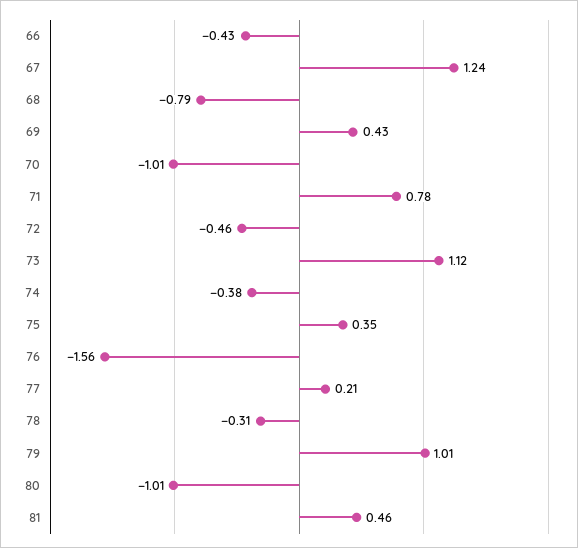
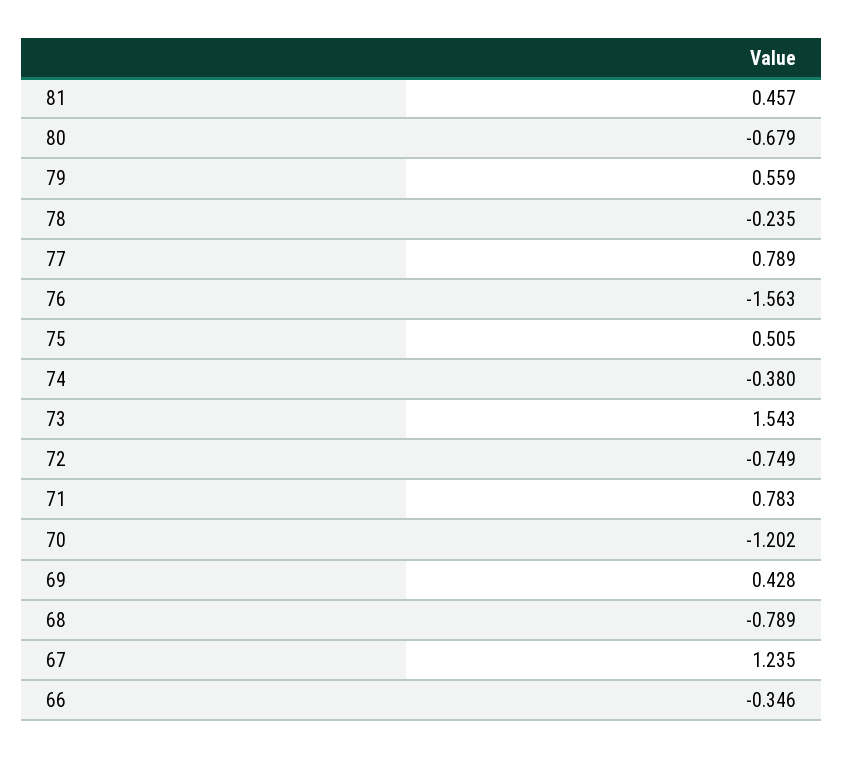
66: -0.43 -> -0.346
70: -1.01 -> -1.202
72: -0.46 -> -0.749
73: 1.12 -> 1.543
75: 0.35 -> 0.505
77: 0.21 -> 0.789
78: -0.31 -> -0.235
79: 1.01 -> 0.559
80: -1.01 -> -0.679

